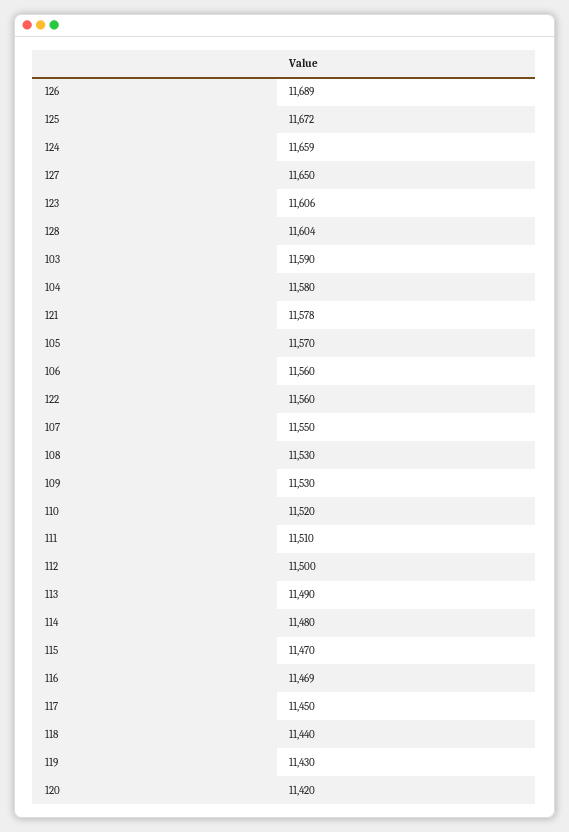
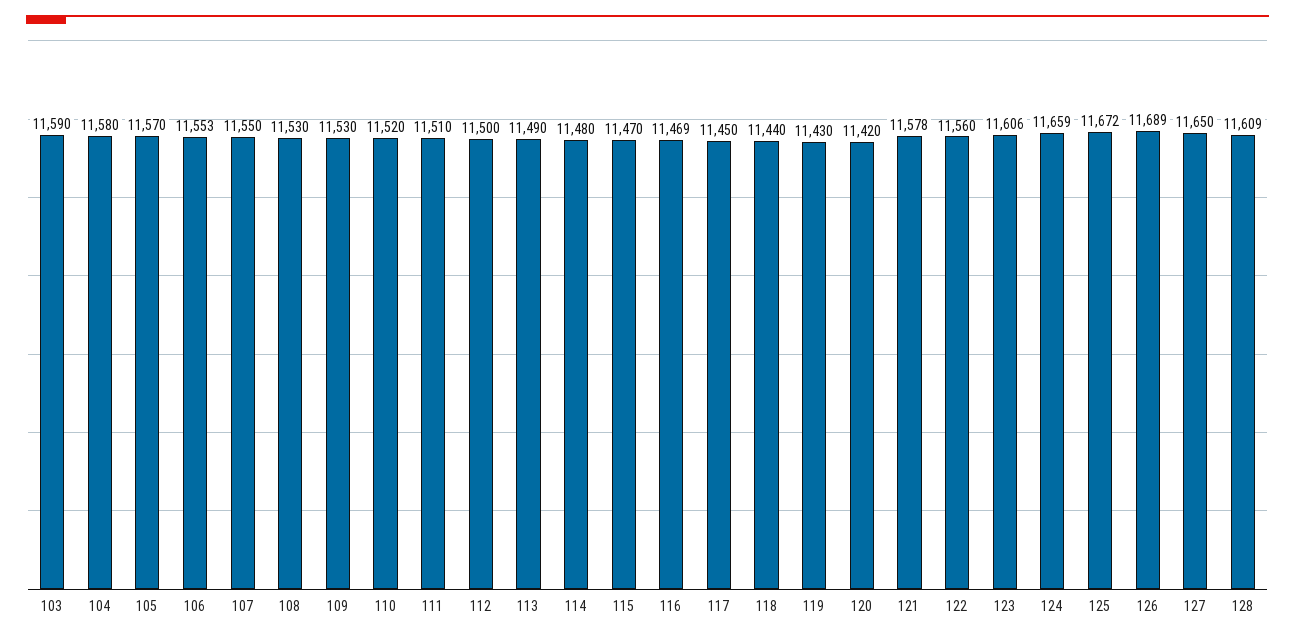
128: 11604 -> 11609
106: 11560 -> 11553

